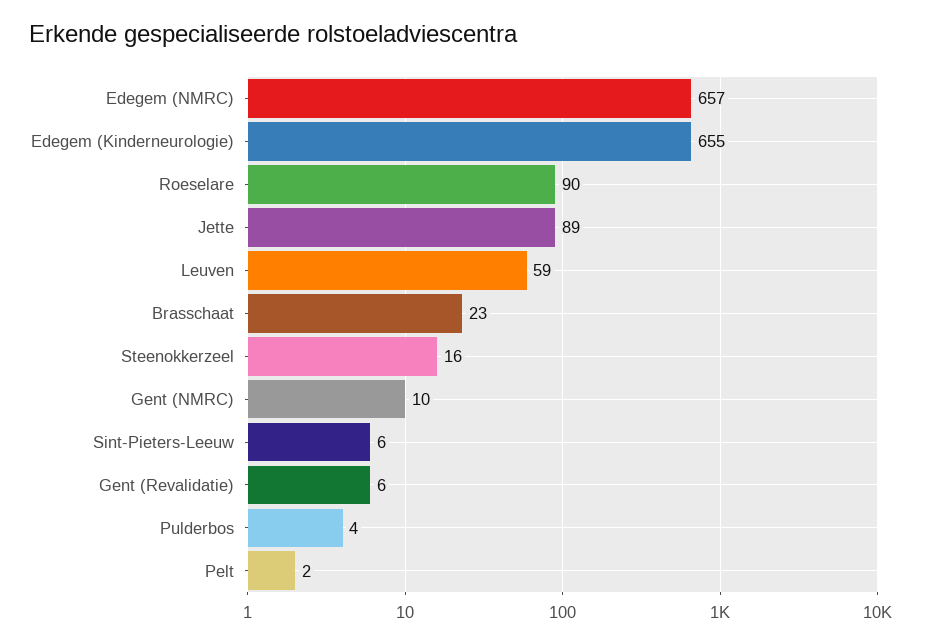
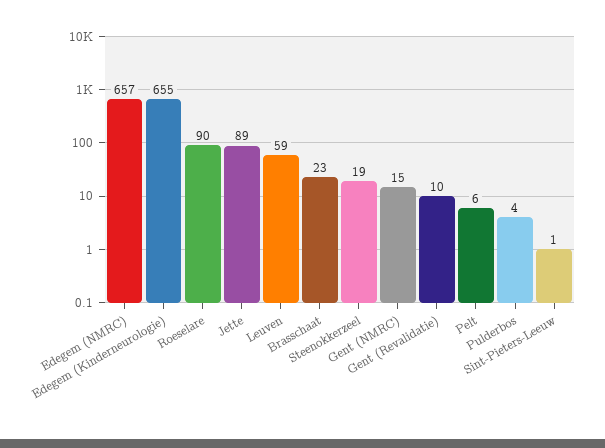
Steenokkerzeel: 16 -> 19
Gent (NMRC): 10 -> 15
Sint-Pieters-Leeuw: 6 -> 1
Gent (Revalidatie): 6 -> 10
Pelt: 2 -> 6

